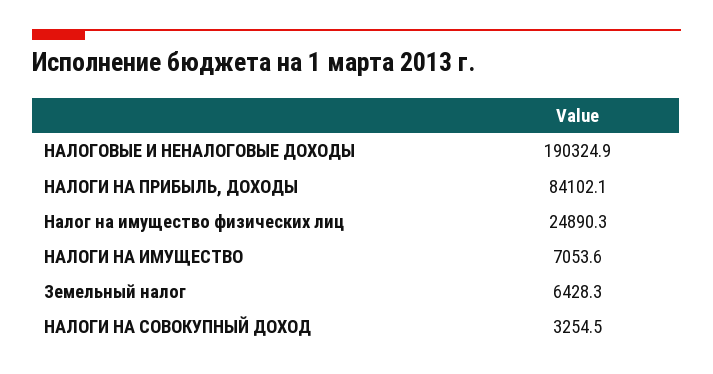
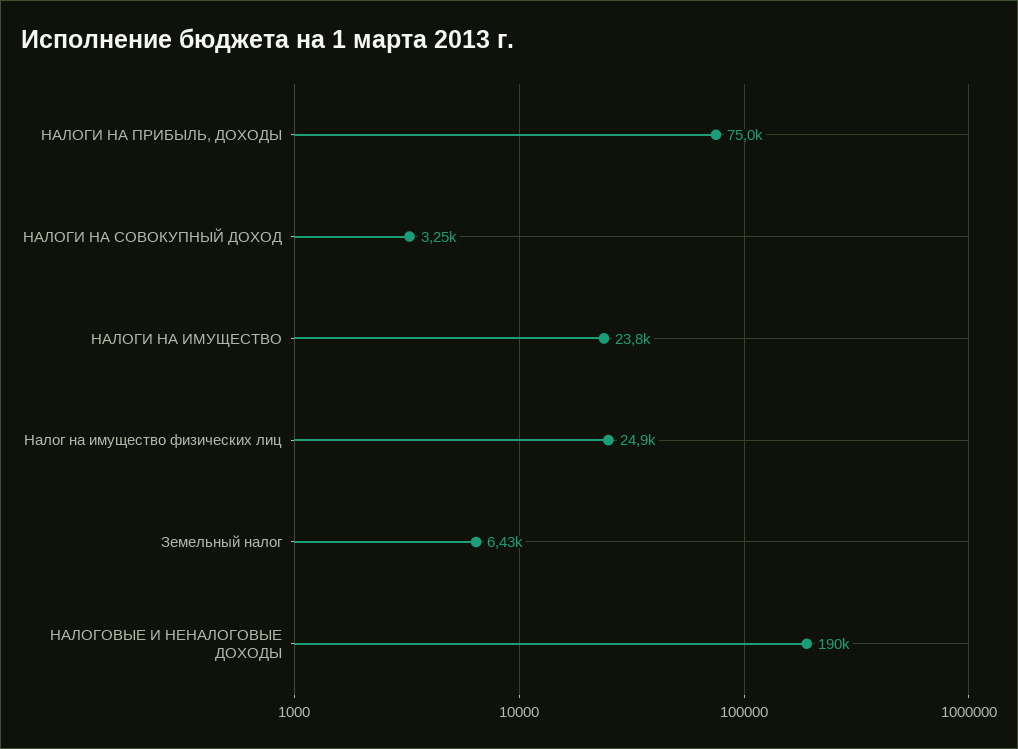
НАЛОГИ НА ПРИБЫЛЬ, ДОХОДЫ: 84102.1 -> 75000
НАЛОГИ НА ИМУЩЕСТВО: 7053.6 -> 23800

